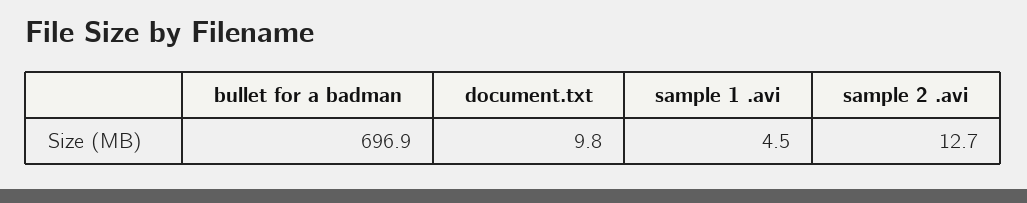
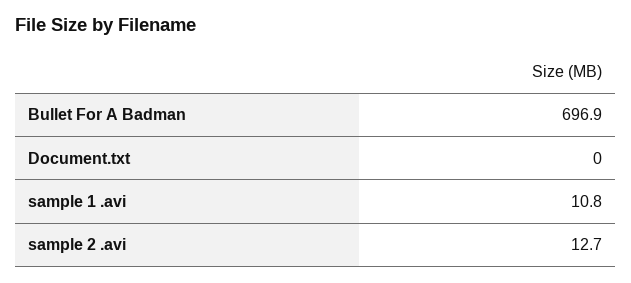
document.txt: 9.8 -> 0
sample 1 .avi: 4.5 -> 10.8

